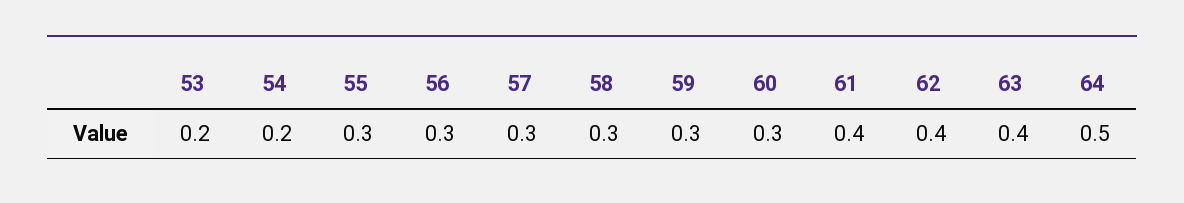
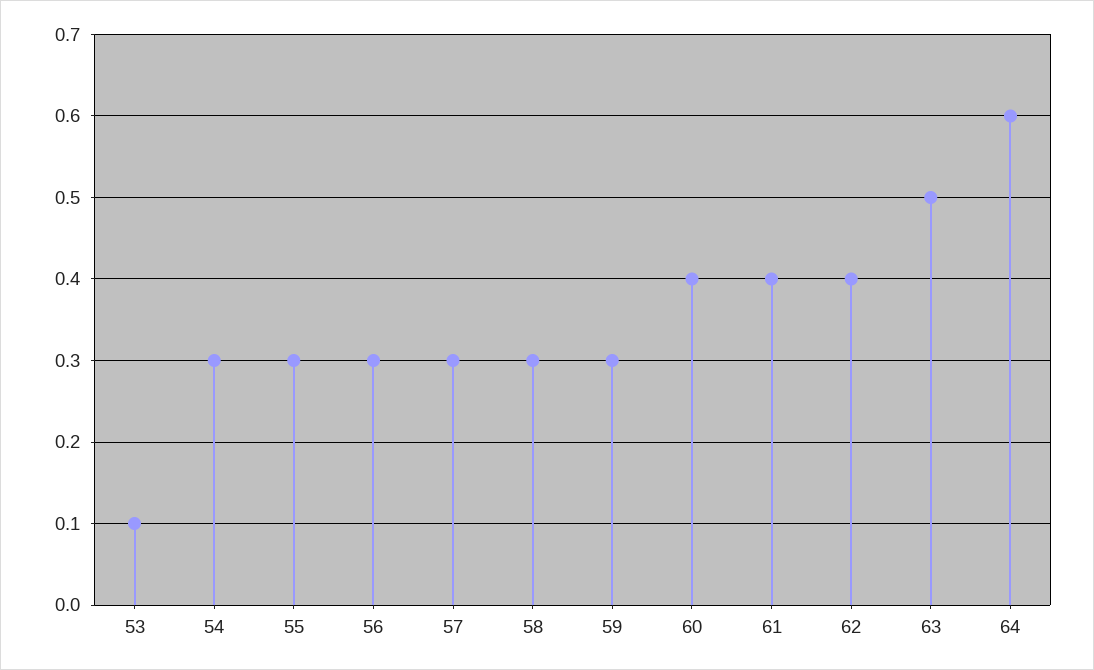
53: 0.2 -> 0.1
54: 0.2 -> 0.3
60: 0.3 -> 0.4
63: 0.4 -> 0.5
64: 0.5 -> 0.6

